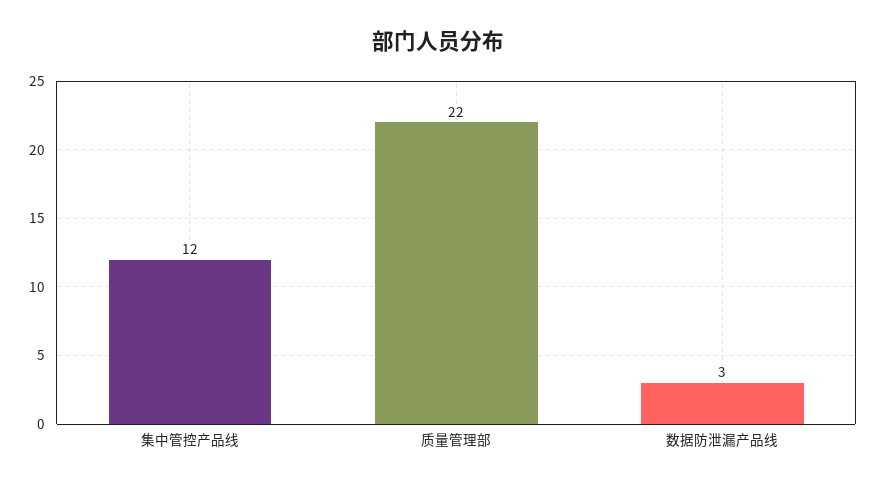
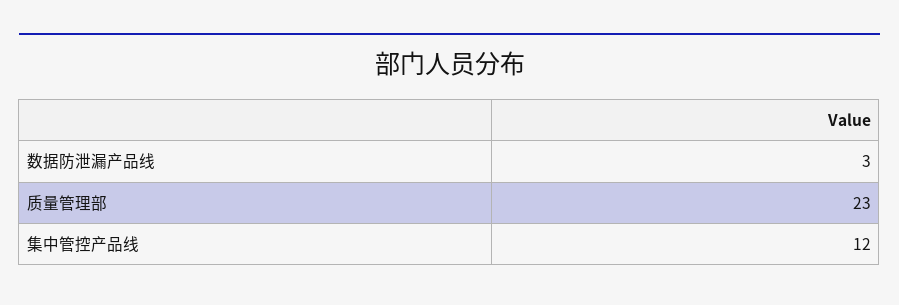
质量管理部: 22 -> 23

